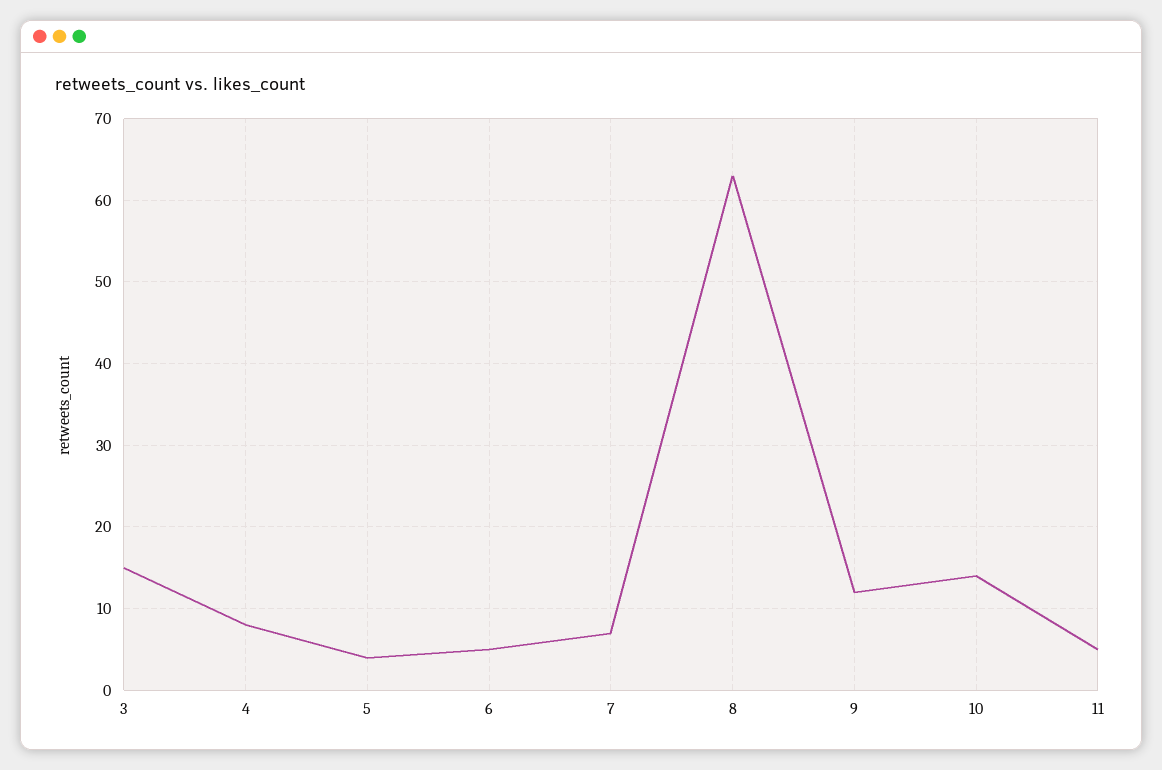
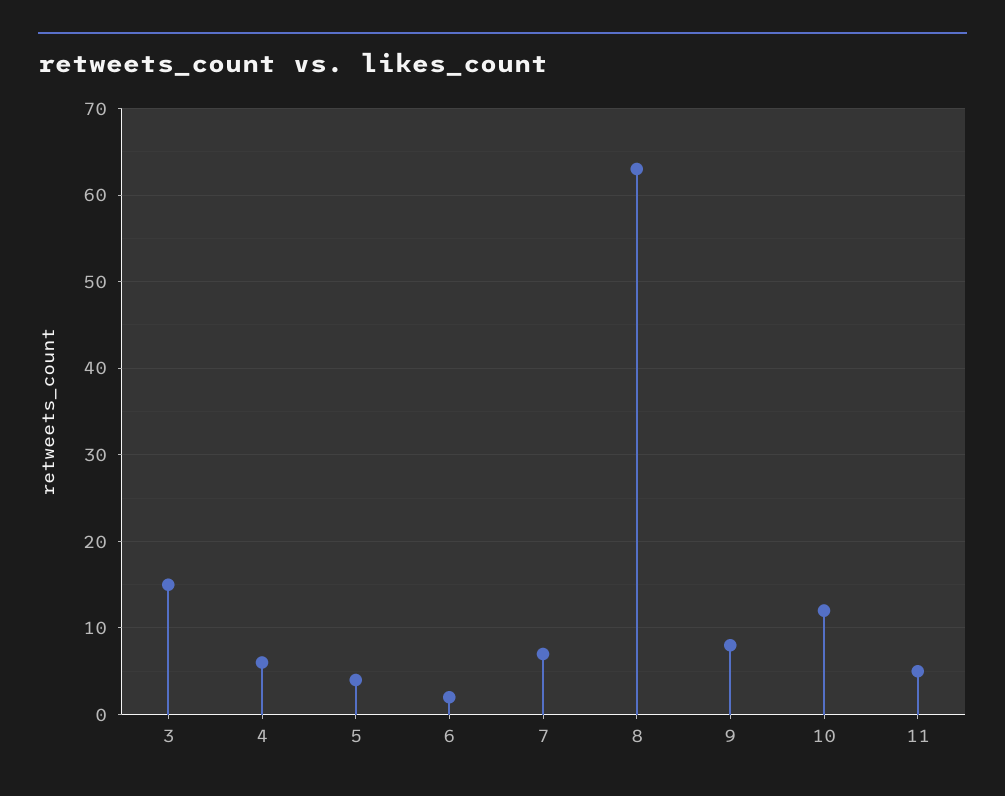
4: 8 -> 6
6: 5 -> 2
9: 12 -> 8
10: 14 -> 12

